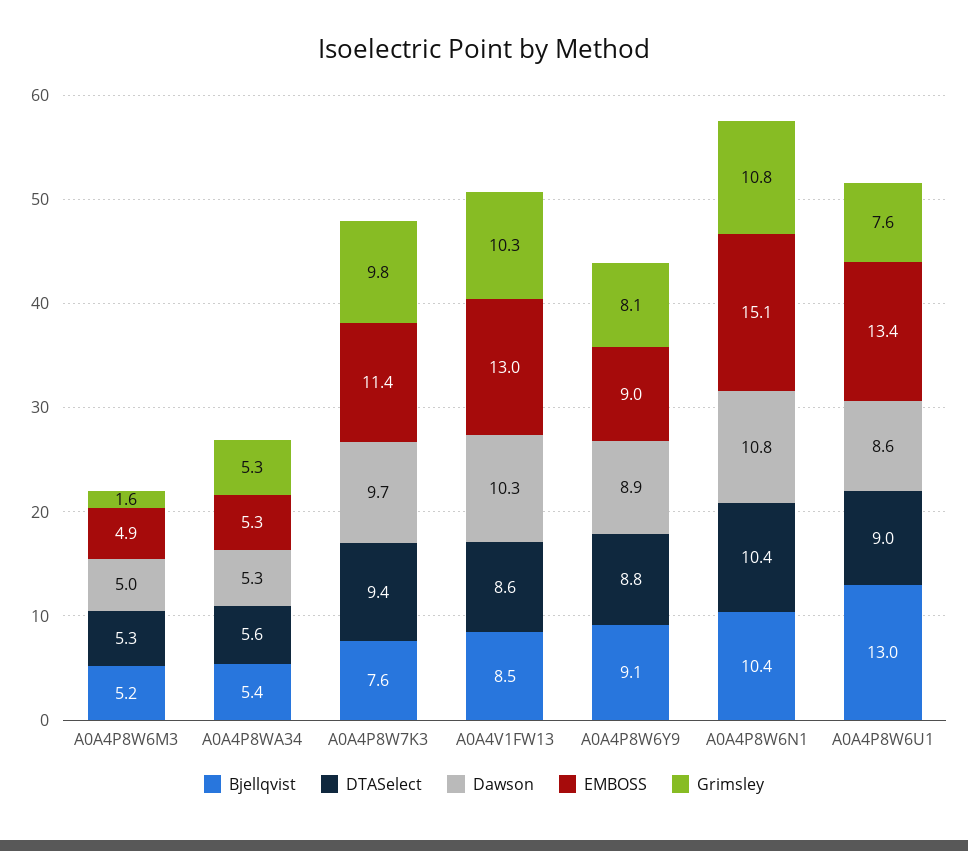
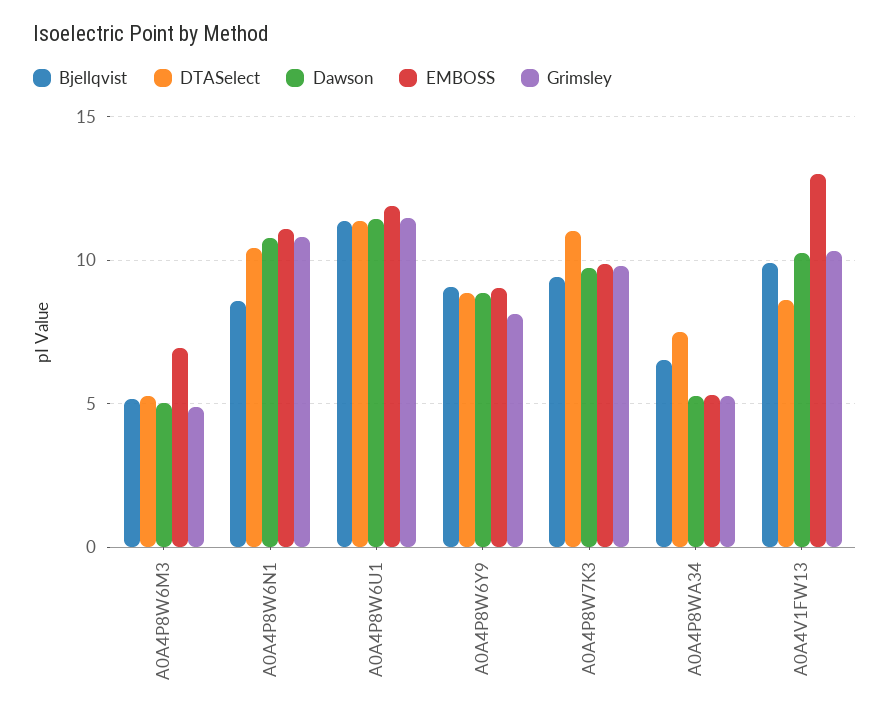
EMBOSS, A0A4P8W6M3: 4.9 -> 7
Grimsley, A0A4P8W6M3: 1.6 -> 5
Bjellqvist, A0A4P8WA34: 5.4 -> 6.5
DTASelect, A0A4P8WA34: 5.6 -> 7.5
Bjellqvist, A0A4P8W7K3: 7.6 -> 9.5
DTASelect, A0A4P8W7K3: 9.4 -> 11
EMBOSS, A0A4P8W7K3: 11.4 -> 10
Bjellqvist, A0A4V1FW13: 8.5 -> 10
Bjellqvist, A0A4P8W6N1: 10.4 -> 8.5
EMBOSS, A0A4P8W6N1: 15.1 -> 11
Bjellqvist, A0A4P8W6U1: 13 -> 11.5
DTASelect, A0A4P8W6U1: 9 -> 11.5
Dawson, A0A4P8W6U1: 8.6 -> 11.5
EMBOSS, A0A4P8W6U1: 13.4 -> 12
Grimsley, A0A4P8W6U1: 7.6 -> 11.5

